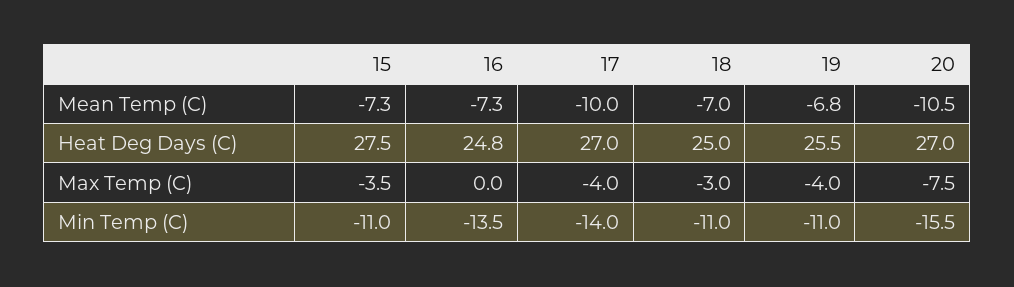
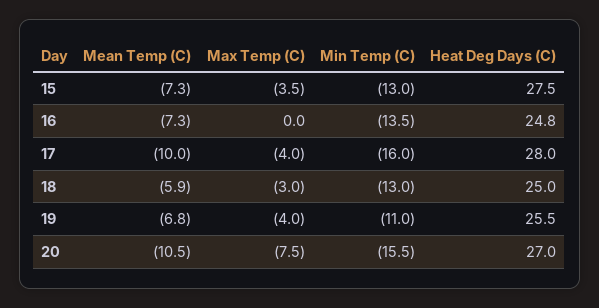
18, Mean Temp (C): -7 -> -5.9
17, Heat Deg Days (C): 27 -> 28
15, Min Temp (C): -11 -> -13
17, Min Temp (C): -14 -> -16
18, Min Temp (C): -11 -> -13

